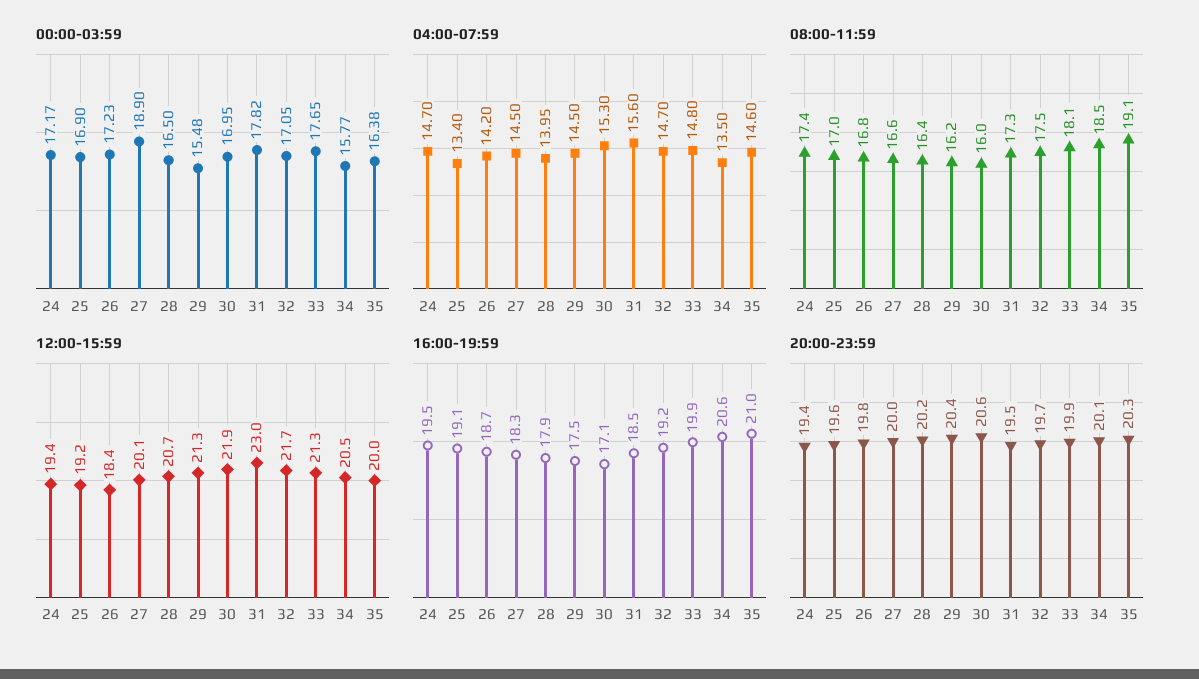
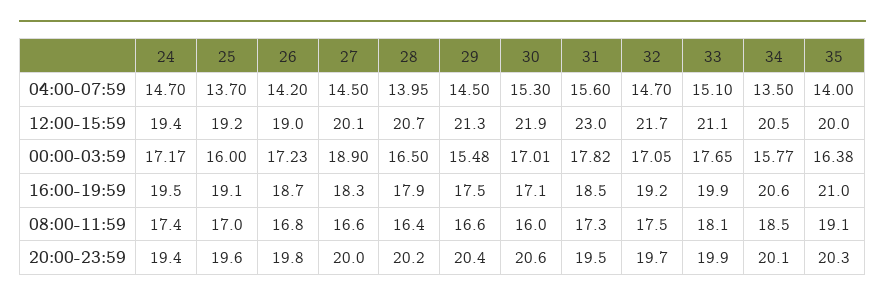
00:00-03:59, 25: 16.9 -> 16
00:00-03:59, 30: 16.95 -> 17.01
04:00-07:59, 25: 13.4 -> 13.7
04:00-07:59, 33: 14.8 -> 15.1
04:00-07:59, 35: 14.6 -> 14
08:00-11:59, 29: 16.2 -> 16.6
12:00-15:59, 26: 18.4 -> 19
12:00-15:59, 33: 21.3 -> 21.1

